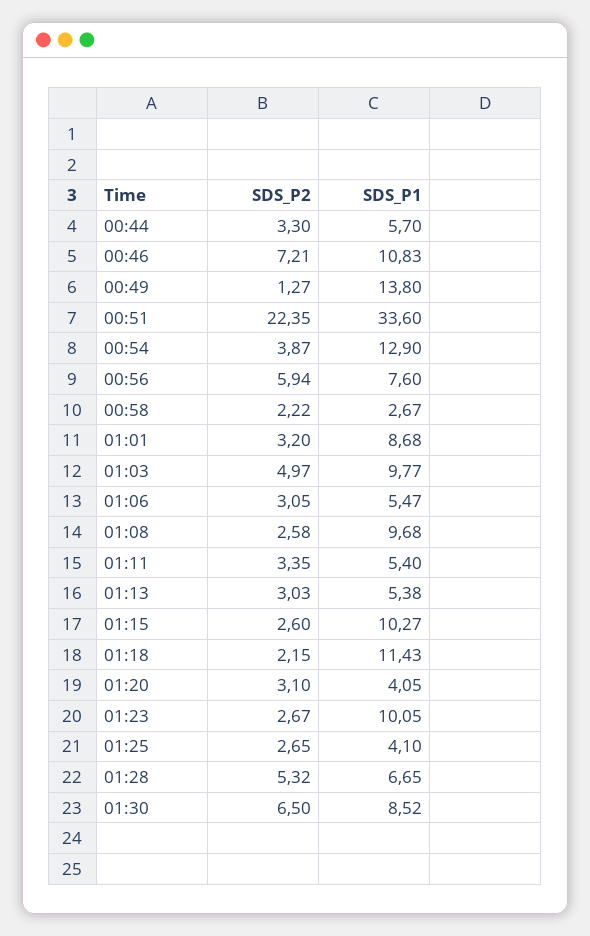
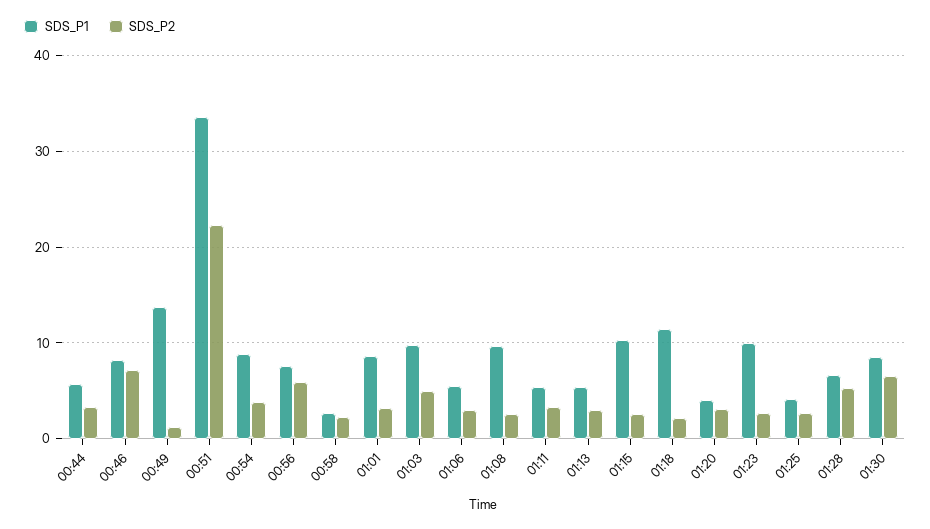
SDS_P1, 00:46: 10.83 -> 8
SDS_P1, 00:54: 12.9 -> 9

